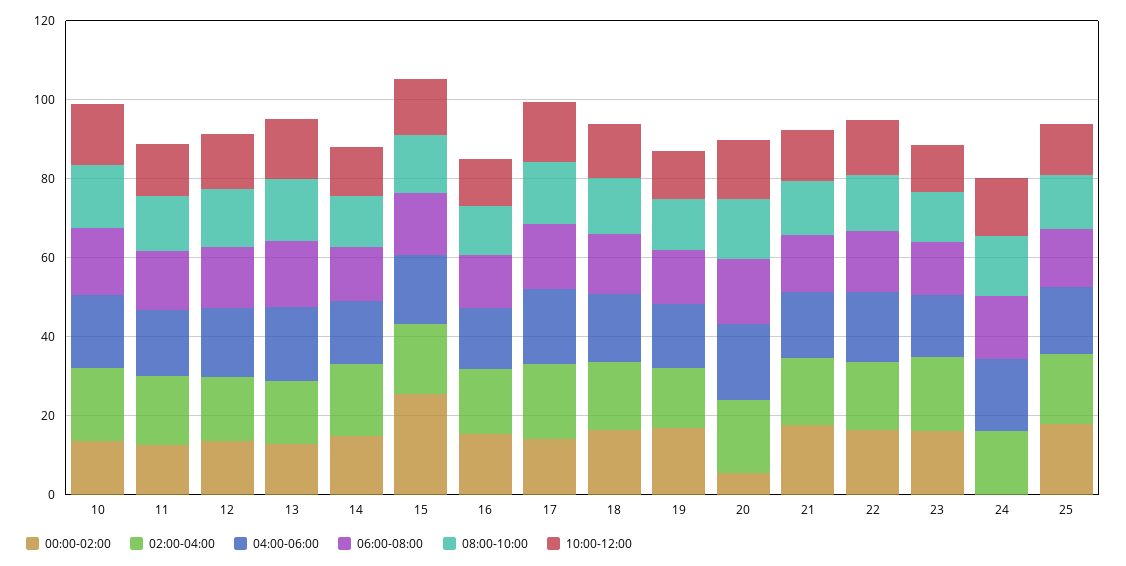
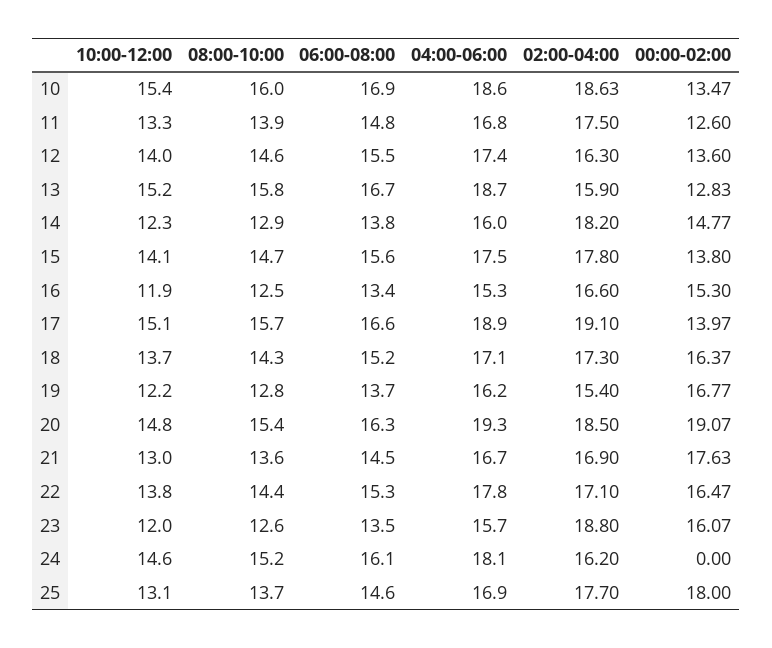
00:00-02:00, 15: 25 -> 13.8
00:00-02:00, 20: 5 -> 19.07

